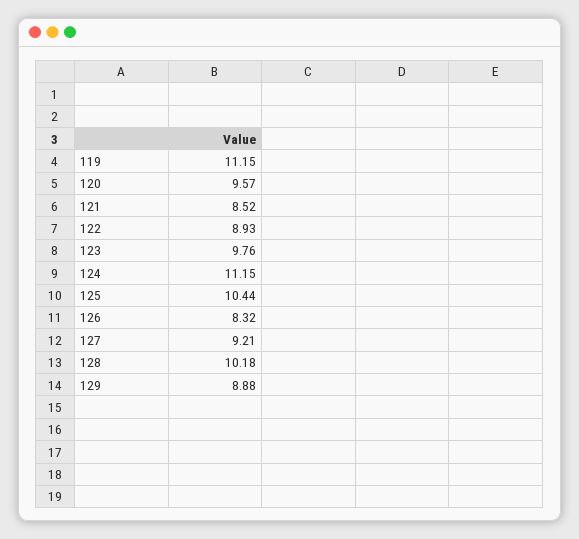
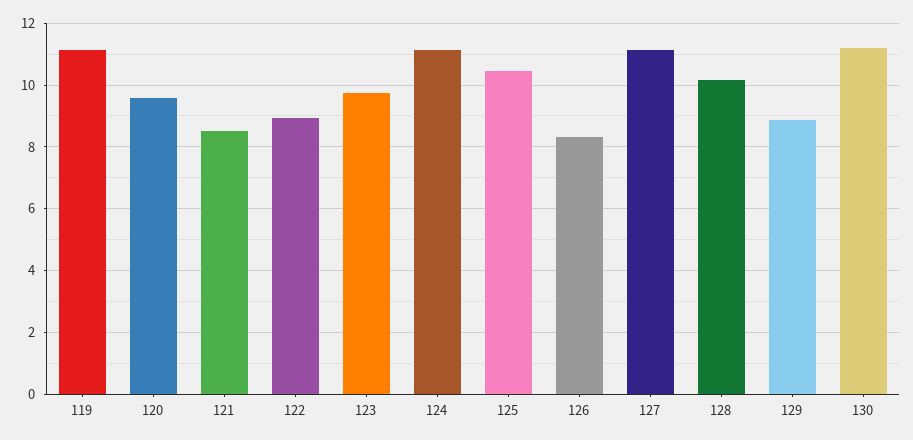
127: 9.21 -> 11.2
130: none -> 11.2

